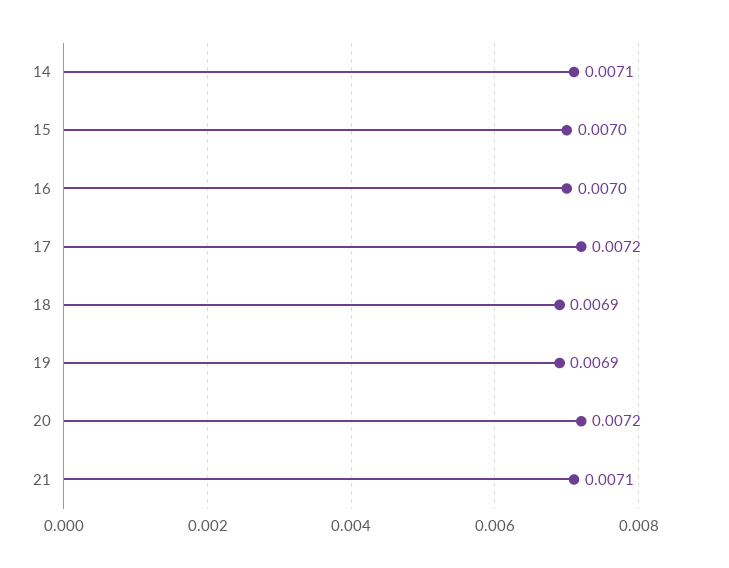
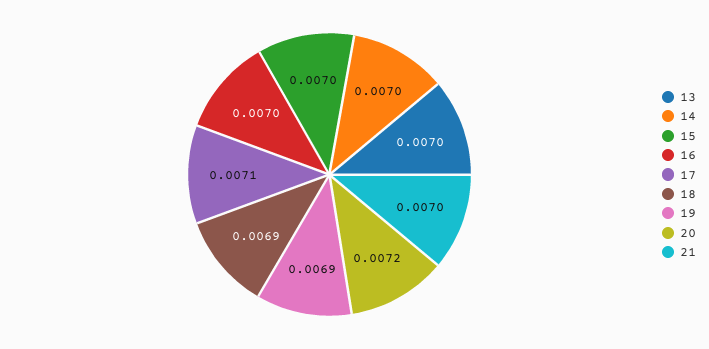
14: 0.0071 -> 0.007
17: 0.0072 -> 0.0071
21: 0.0071 -> 0.007
13: none -> 0.007

